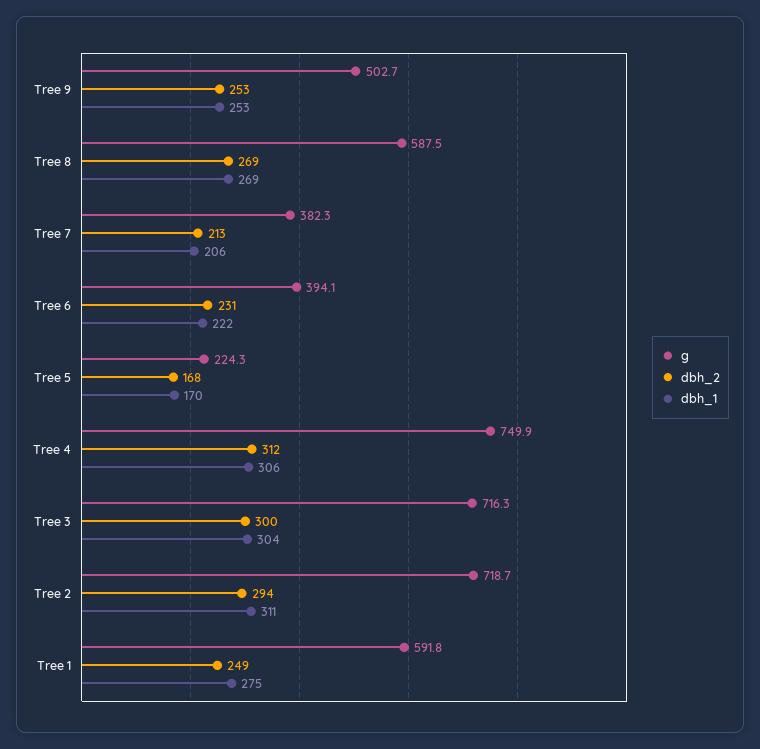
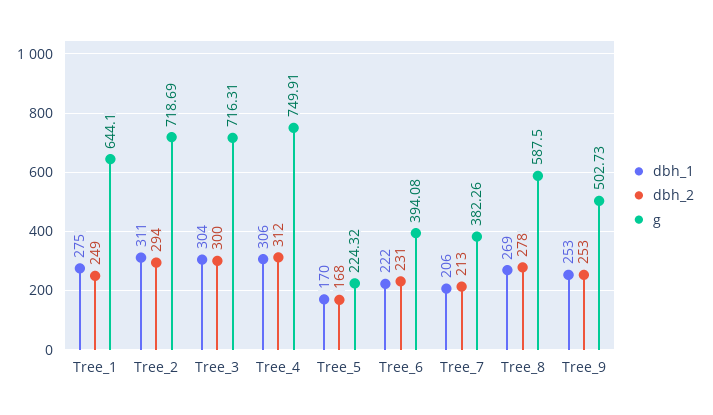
dbh_2, Tree 8: 269 -> 278
g, Tree 1: 591.8 -> 644.1

